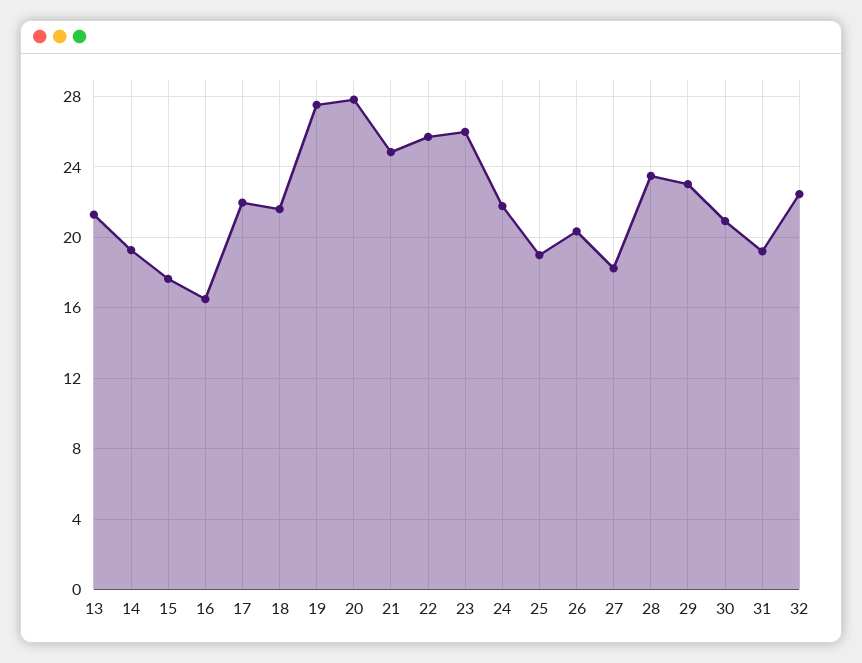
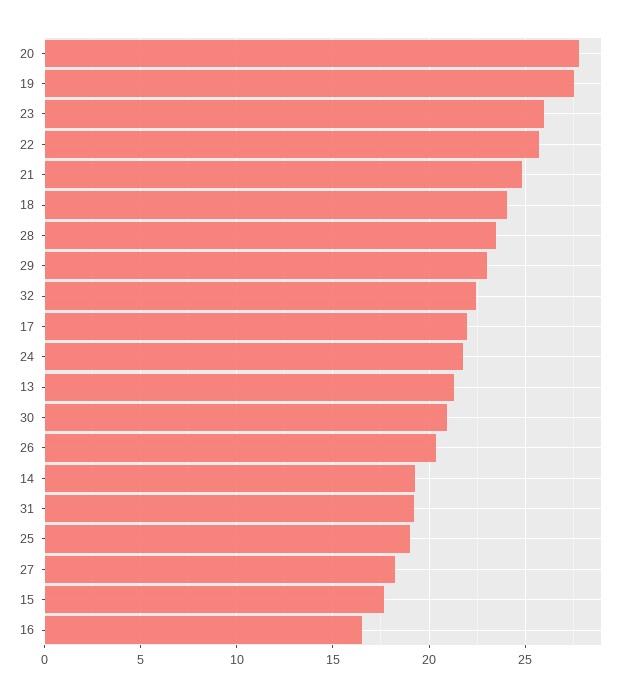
18: 21.5 -> 24

